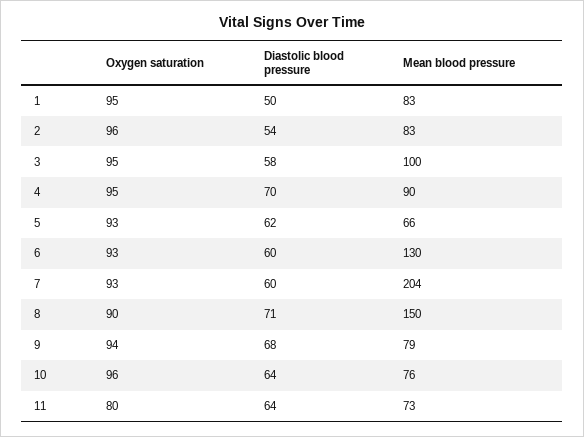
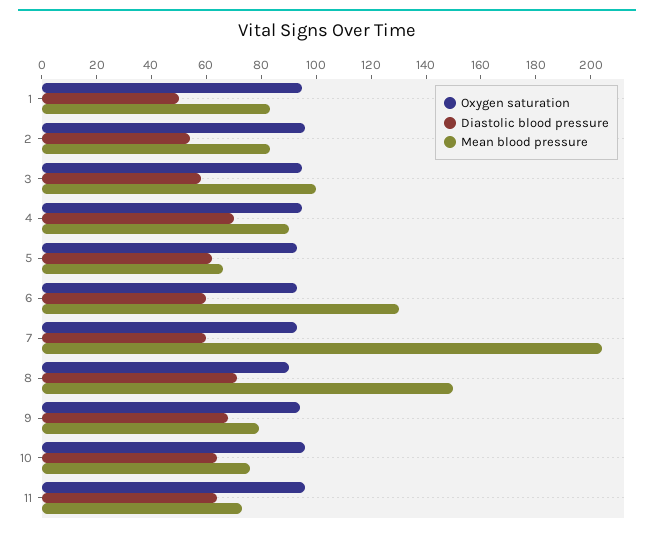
Oxygen saturation, 11: 80 -> 95

